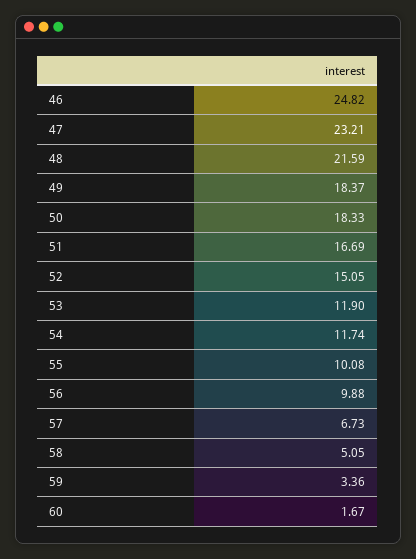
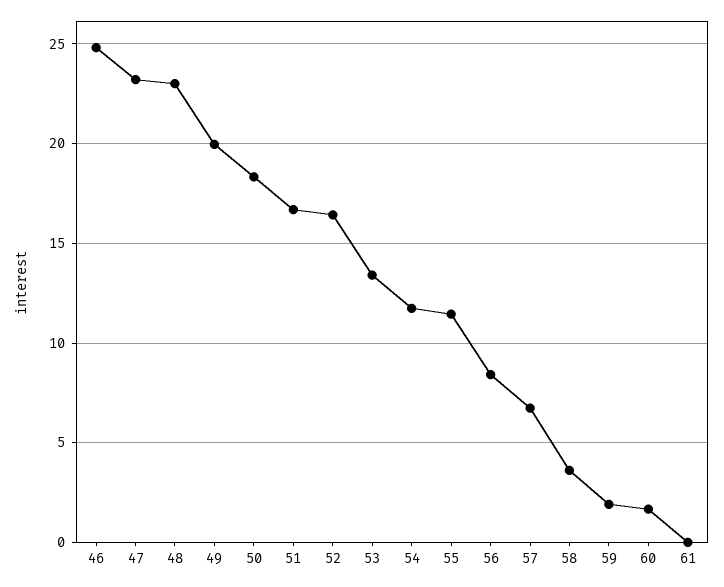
48: 21.59 -> 23
49: 18.37 -> 20
52: 15.05 -> 16.5
53: 11.9 -> 13.5
55: 10.08 -> 11.5
56: 9.88 -> 8.5
58: 5.05 -> 3.5
59: 3.36 -> 2
61: none -> 0

